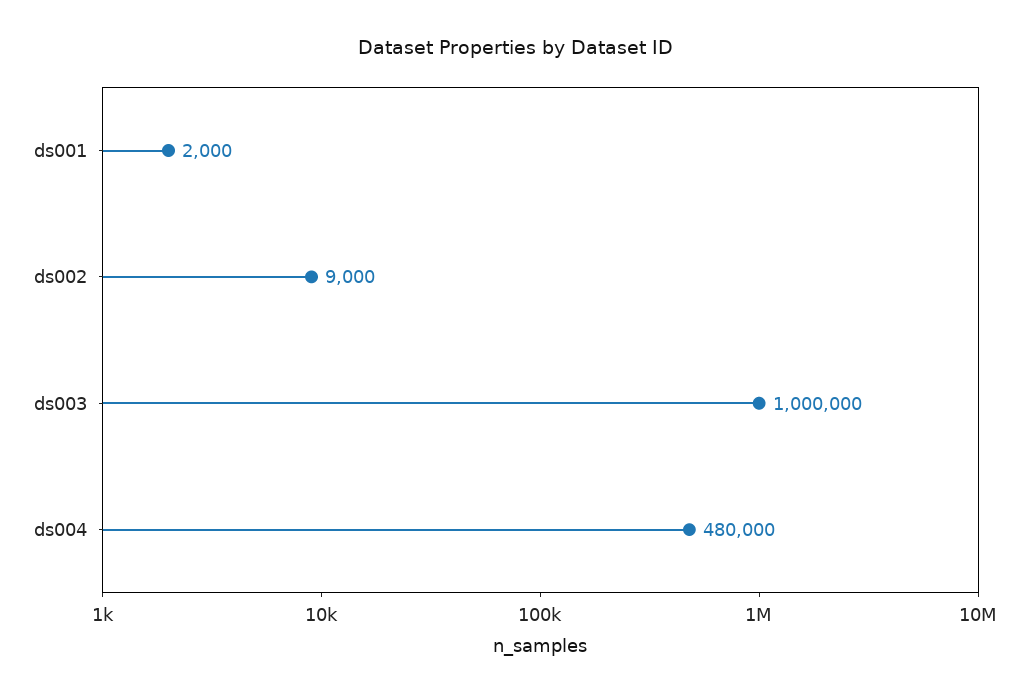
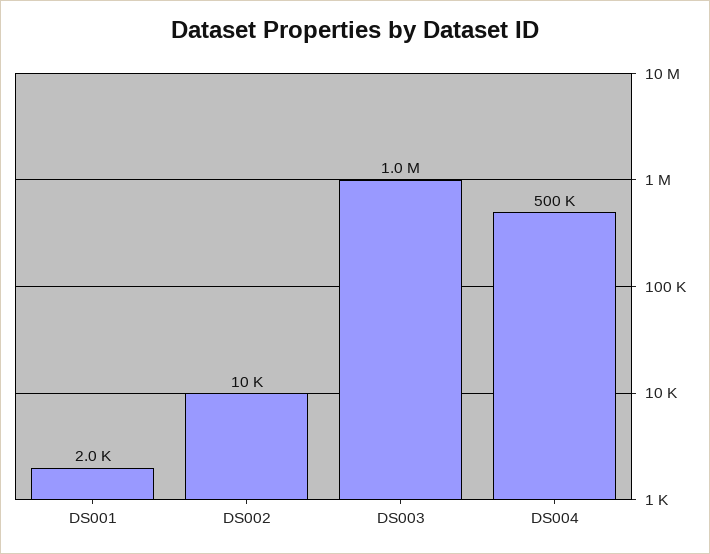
ds002: 9000 -> 10000
ds004: 480000 -> 500000

